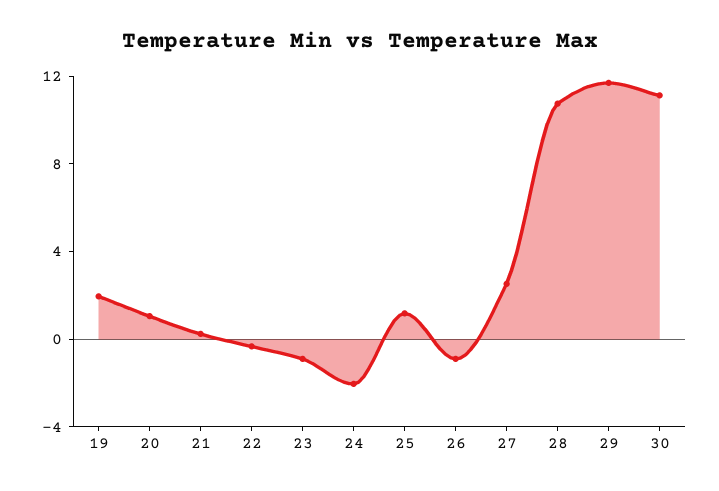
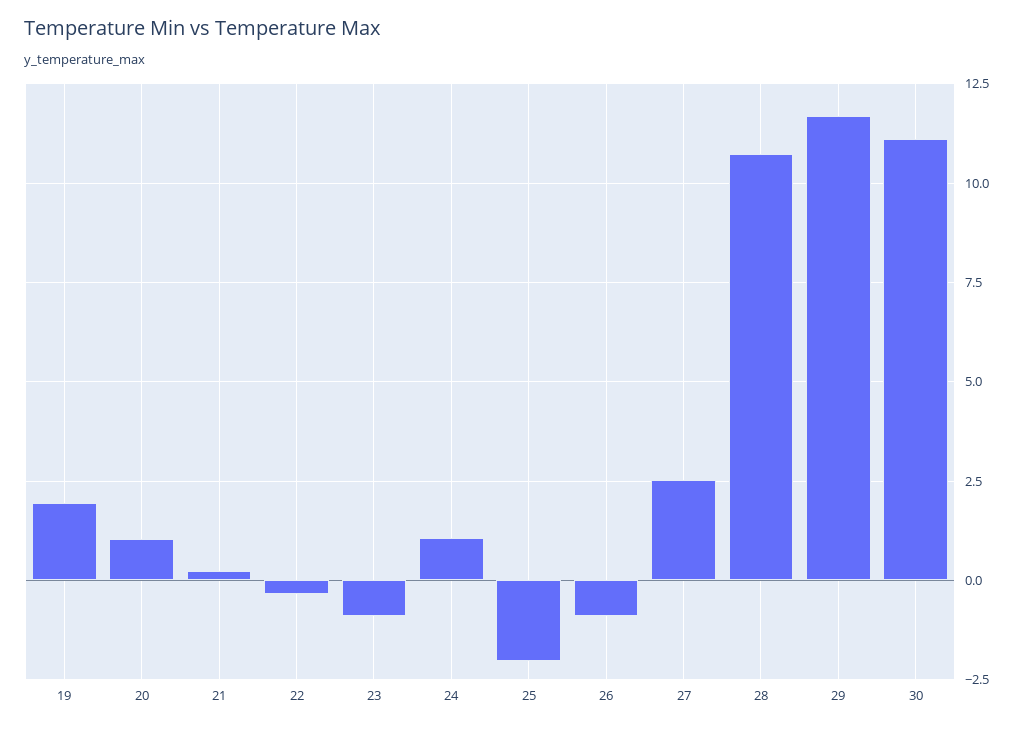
24: -2 -> 1
25: 1 -> -2

